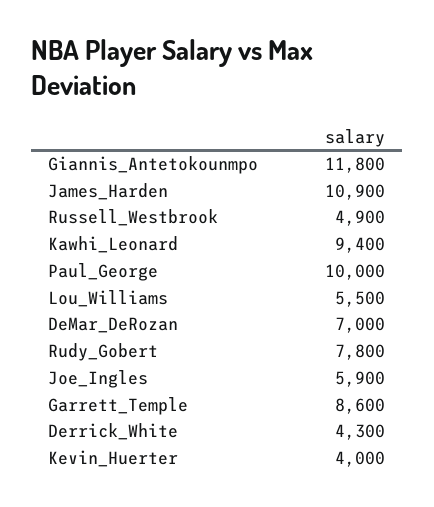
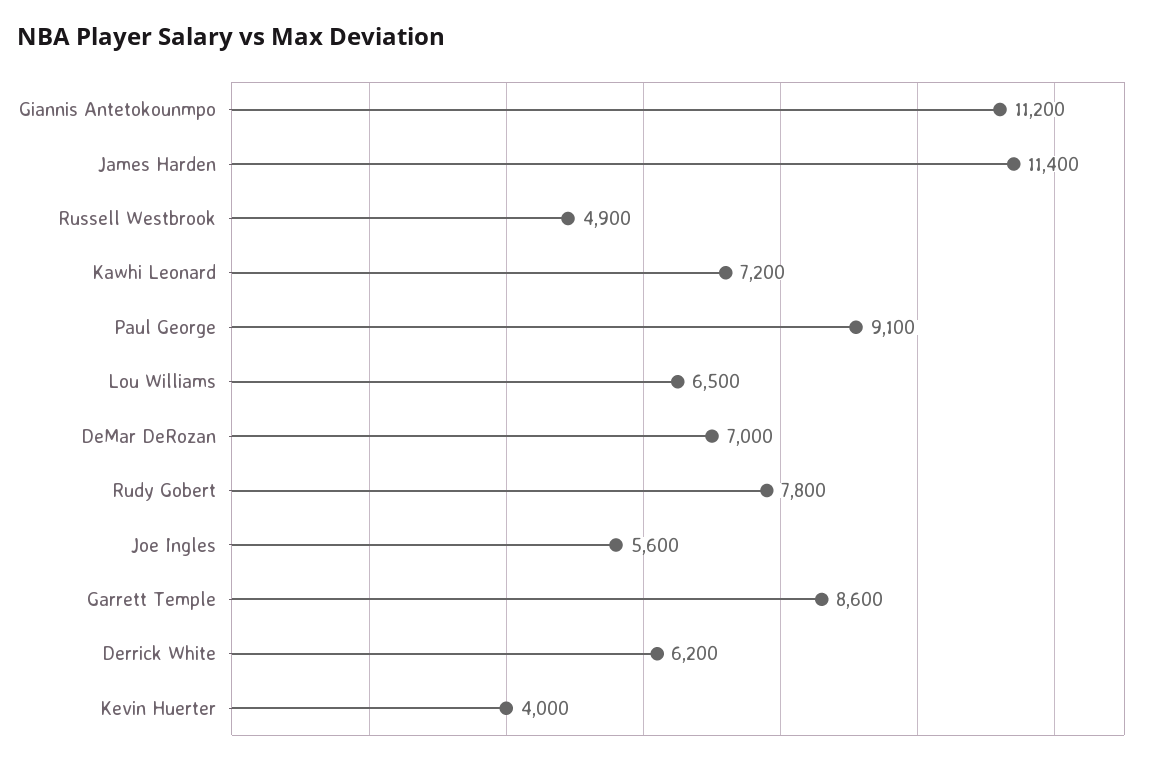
Giannis_Antetokounmpo: 11800 -> 11200
James_Harden: 10900 -> 11400
Kawhi_Leonard: 9400 -> 7200
Paul_George: 10000 -> 9100
Lou_Williams: 5500 -> 6500
Joe_Ingles: 5900 -> 5600
Derrick_White: 4300 -> 6200

